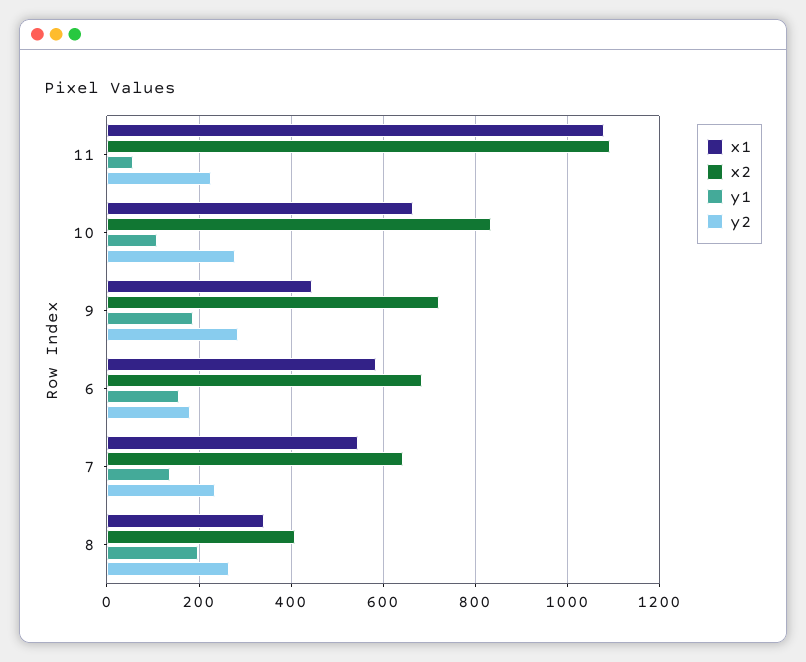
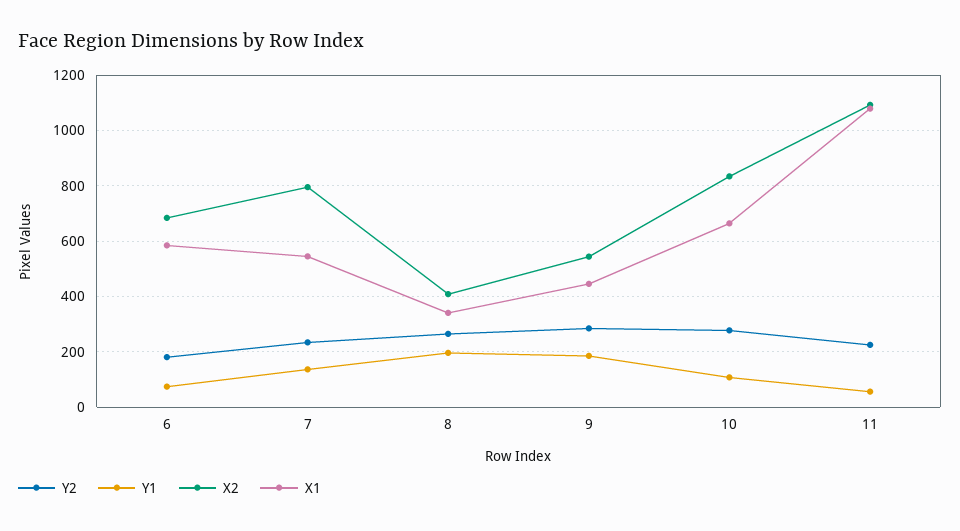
x2, 9: 720 -> 550
y1, 6: 160 -> 75
x2, 7: 640 -> 800

